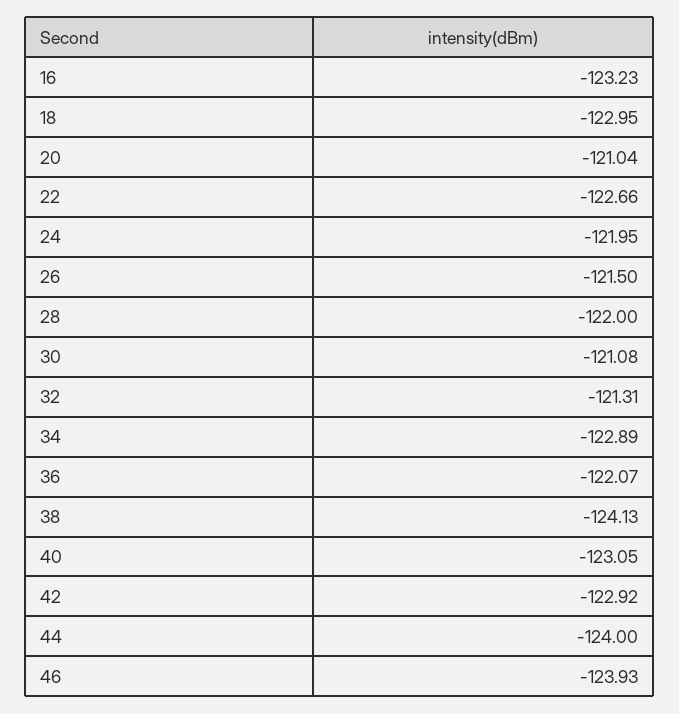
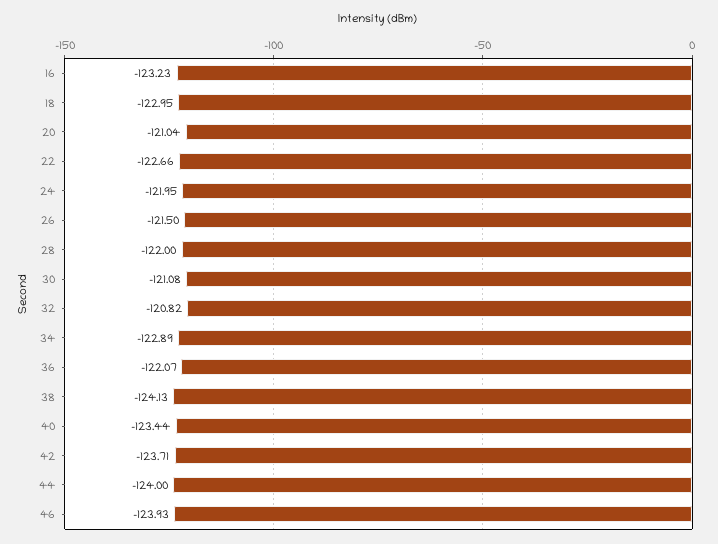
32: -121.31 -> -120.82
40: -123.05 -> -123.44
42: -122.92 -> -123.71

